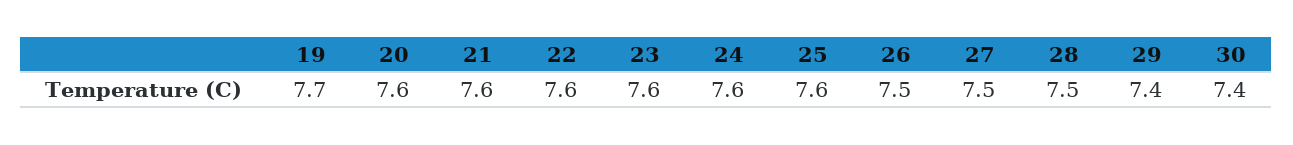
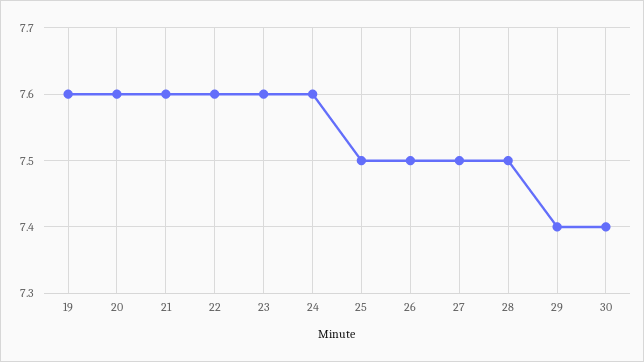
19: 7.7 -> 7.6
25: 7.6 -> 7.5

